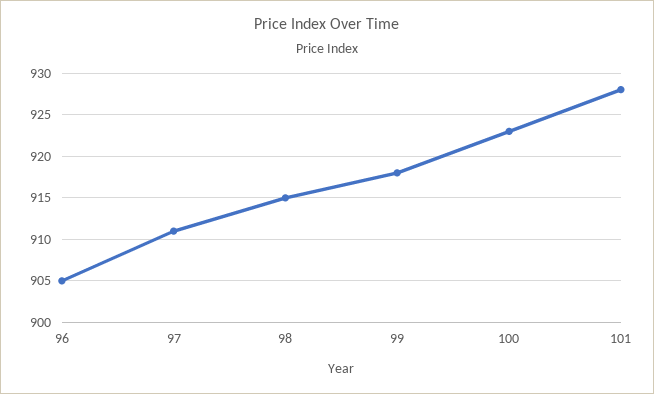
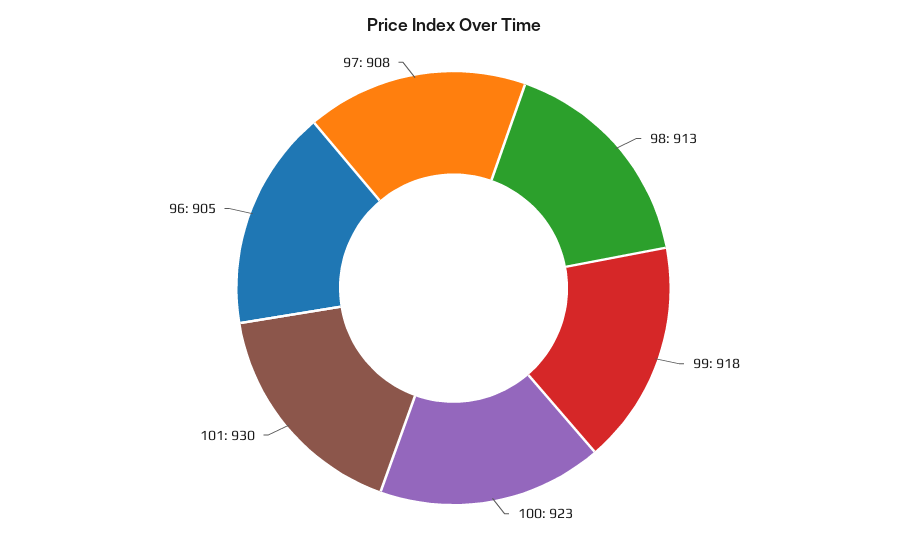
97: 911 -> 908
98: 915 -> 913
101: 928 -> 930

